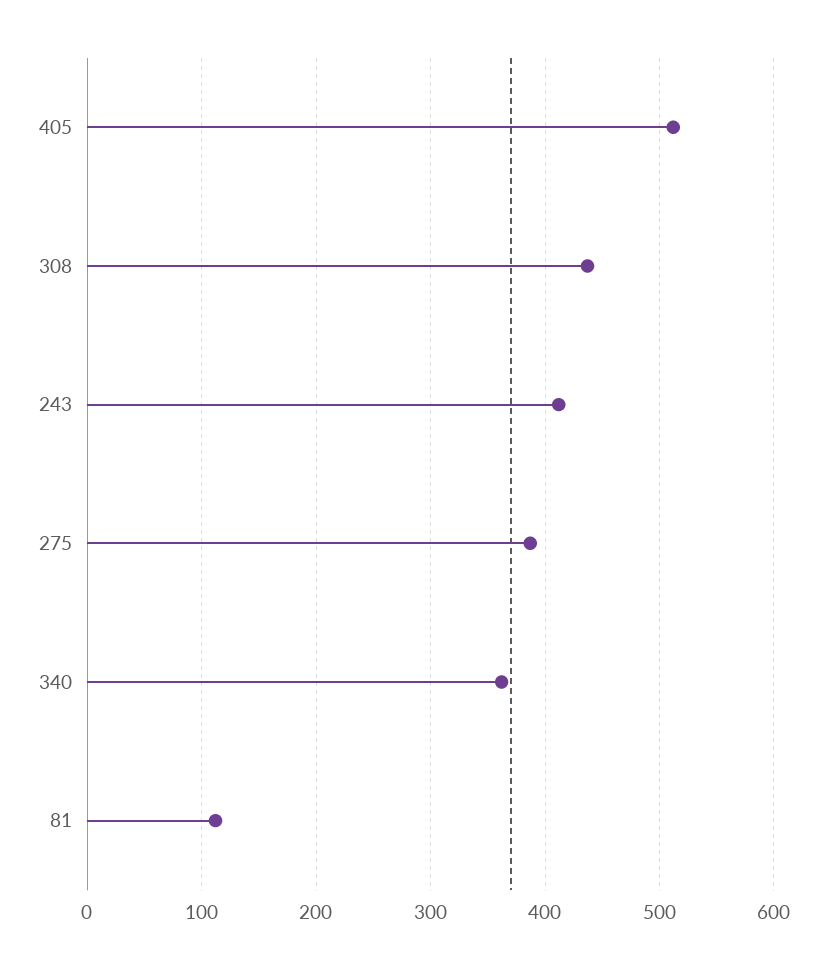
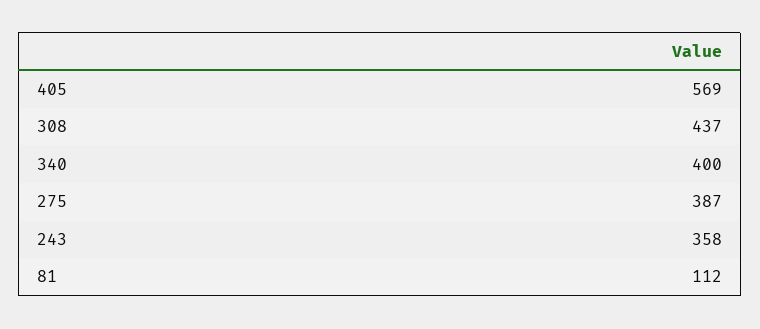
405: 510 -> 569
243: 410 -> 358
340: 360 -> 400

